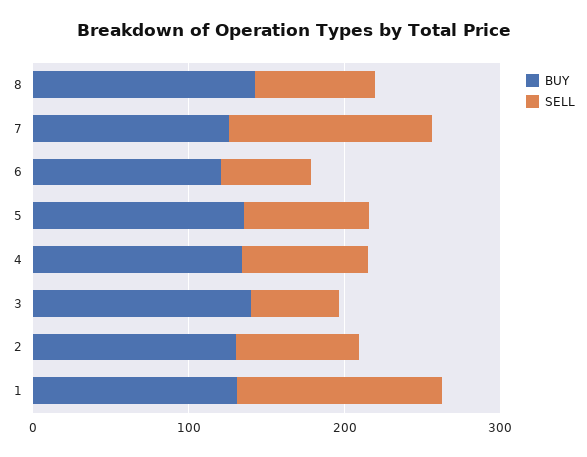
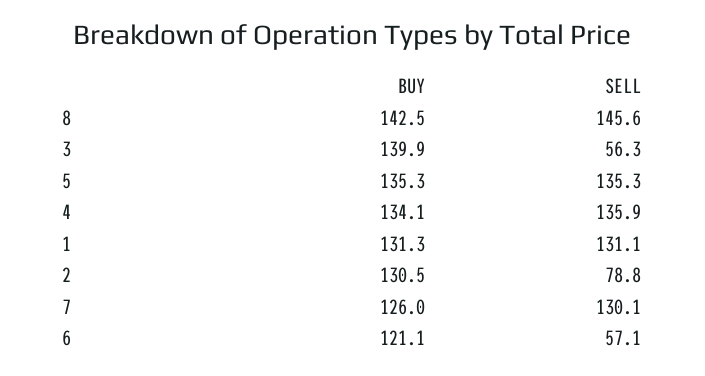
SELL, 8: 80 -> 145.6
SELL, 5: 80 -> 135.3
SELL, 4: 80 -> 135.9

